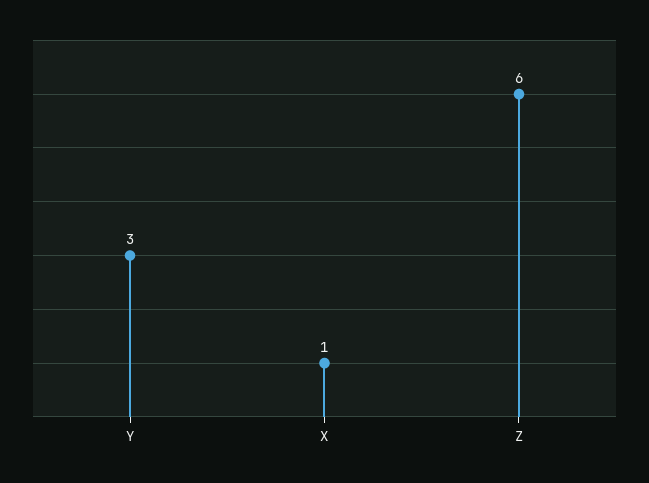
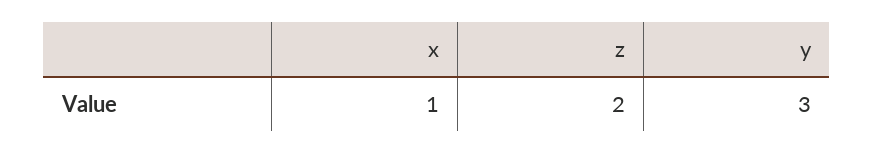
Z: 6 -> 2

